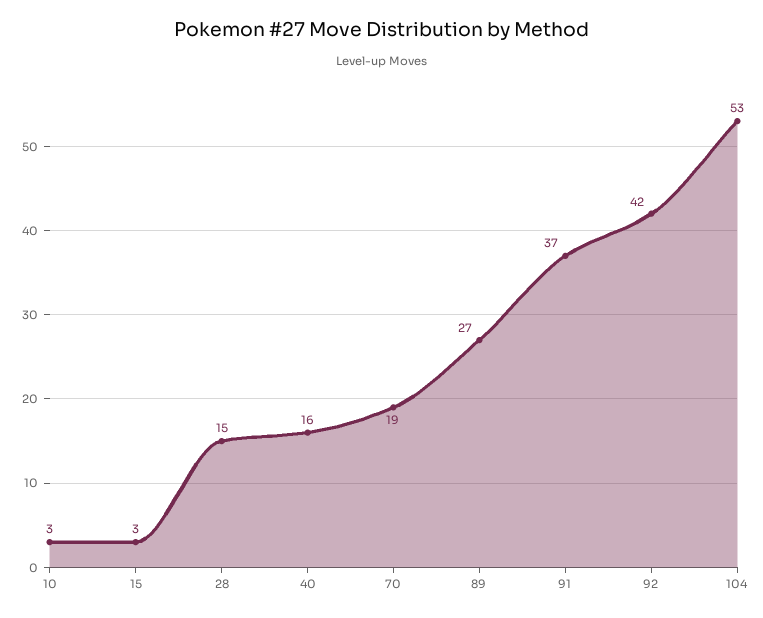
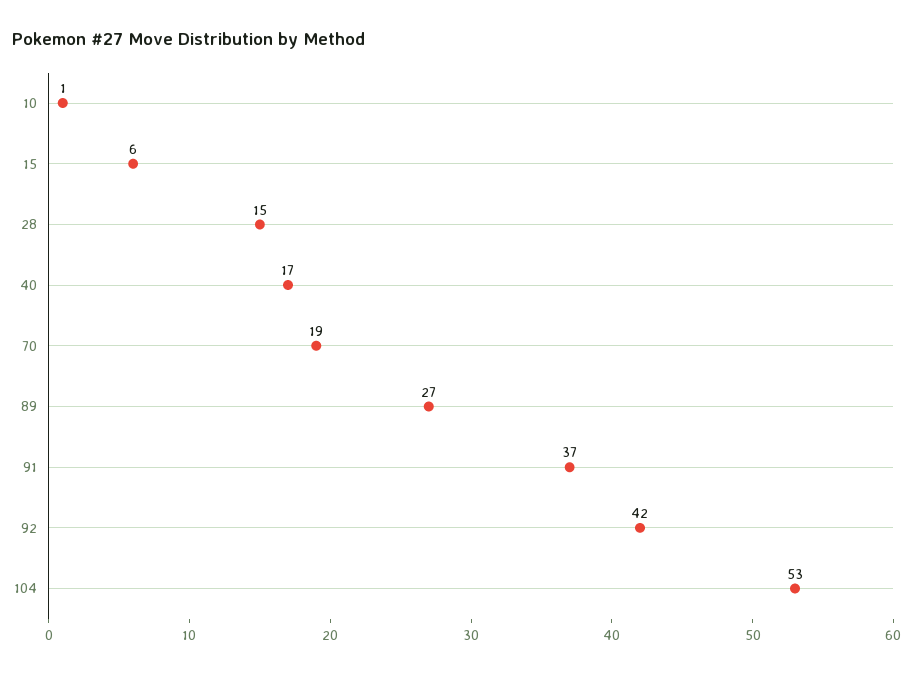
10: 3 -> 1
15: 3 -> 6
40: 16 -> 17

